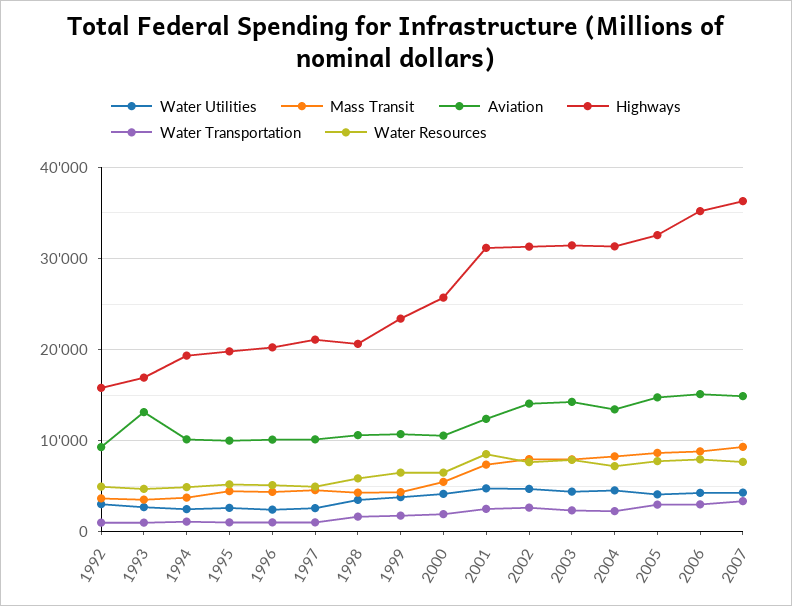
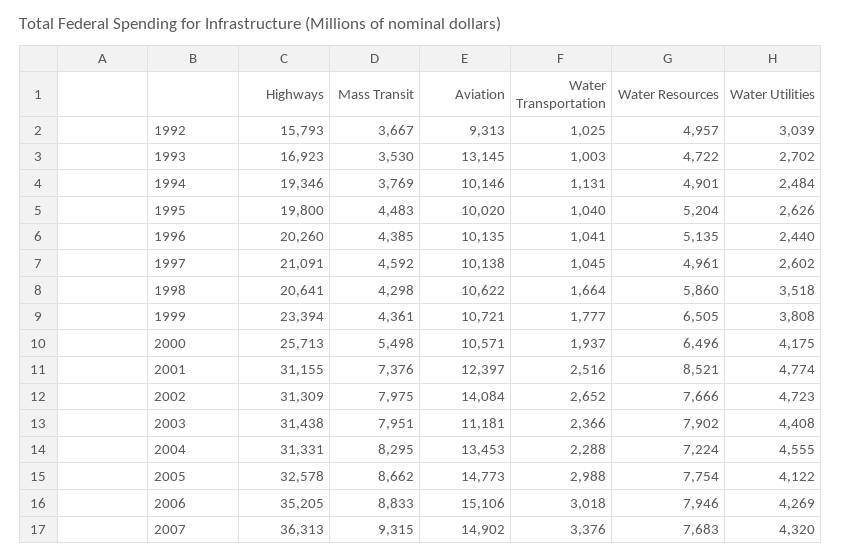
Aviation, 2003: 14000 -> 11181

